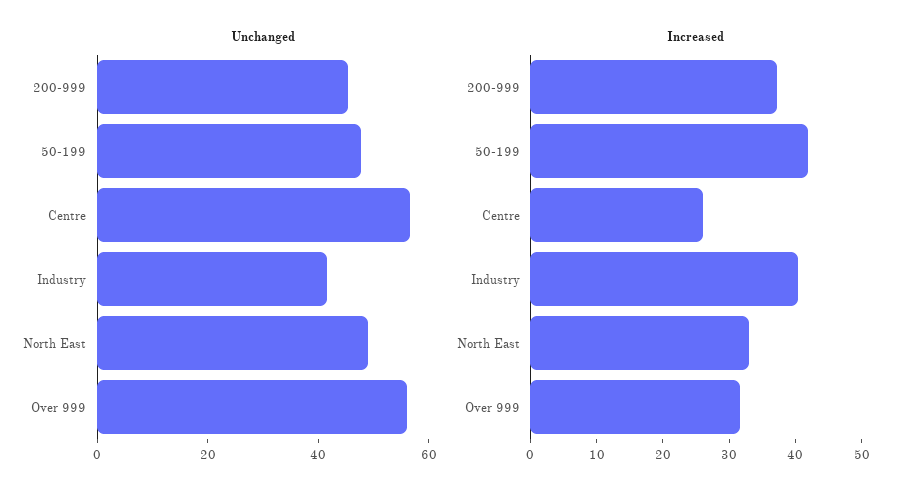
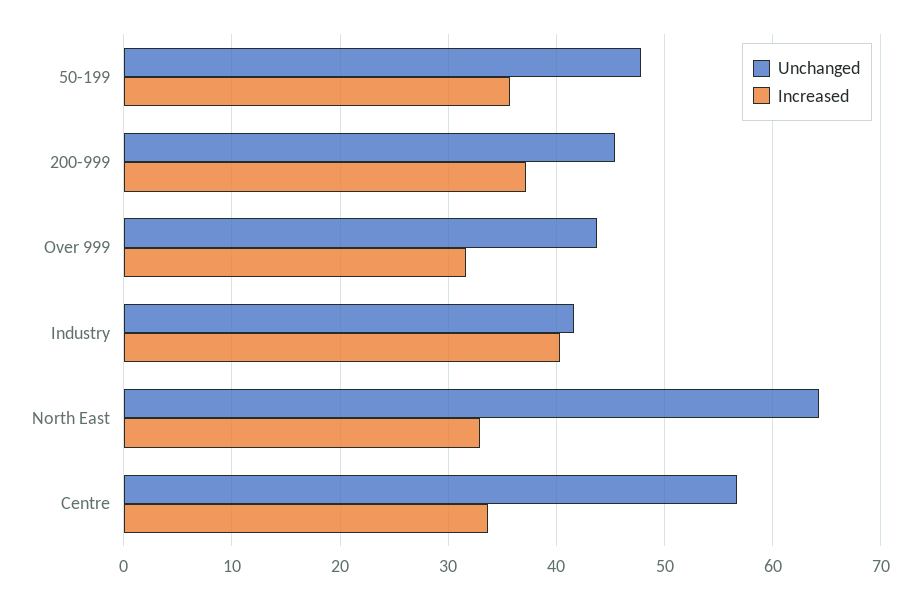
Unchanged, North East: 50 -> 64
Unchanged, Over 999: 55 -> 44
Increased, 50-199: 42 -> 36
Increased, Centre: 26 -> 34

